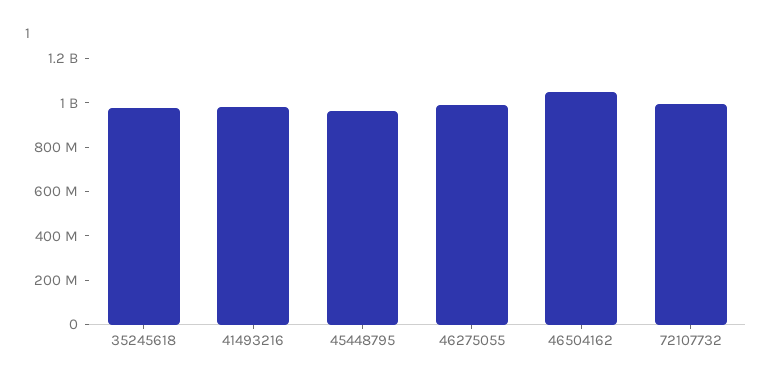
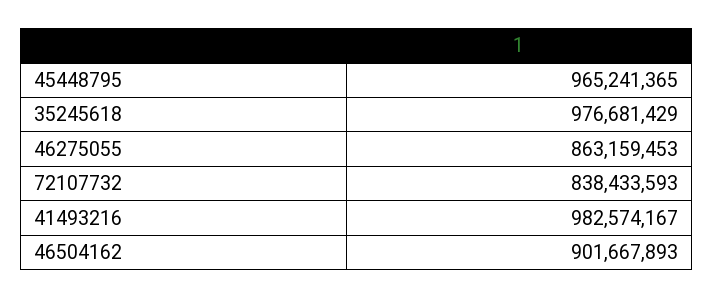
46275055: 1000000000 -> 863159453
46504162: 1050000000 -> 901667893
72107732: 1000000000 -> 838433593

